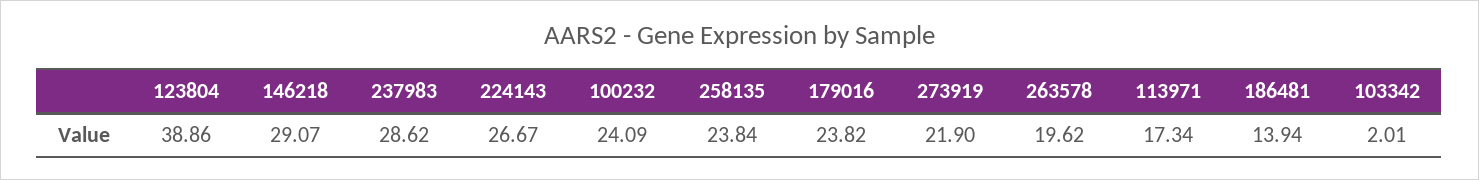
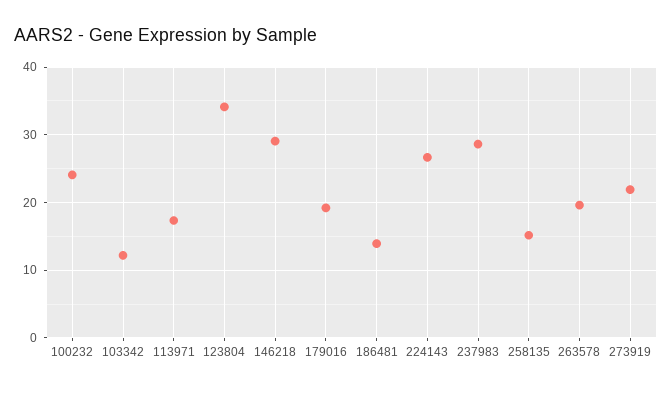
123804: 38.86 -> 34
258135: 23.84 -> 15
179016: 23.82 -> 19
103342: 2.01 -> 12

